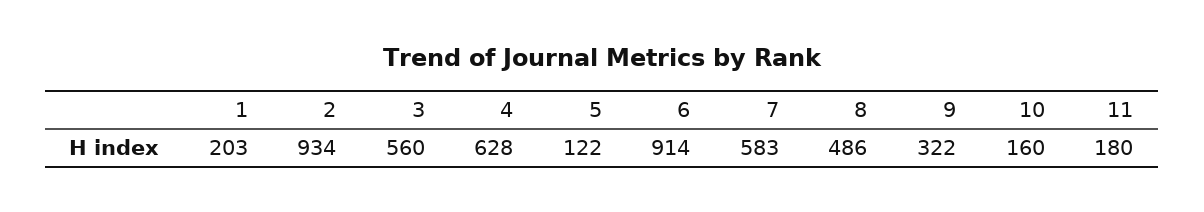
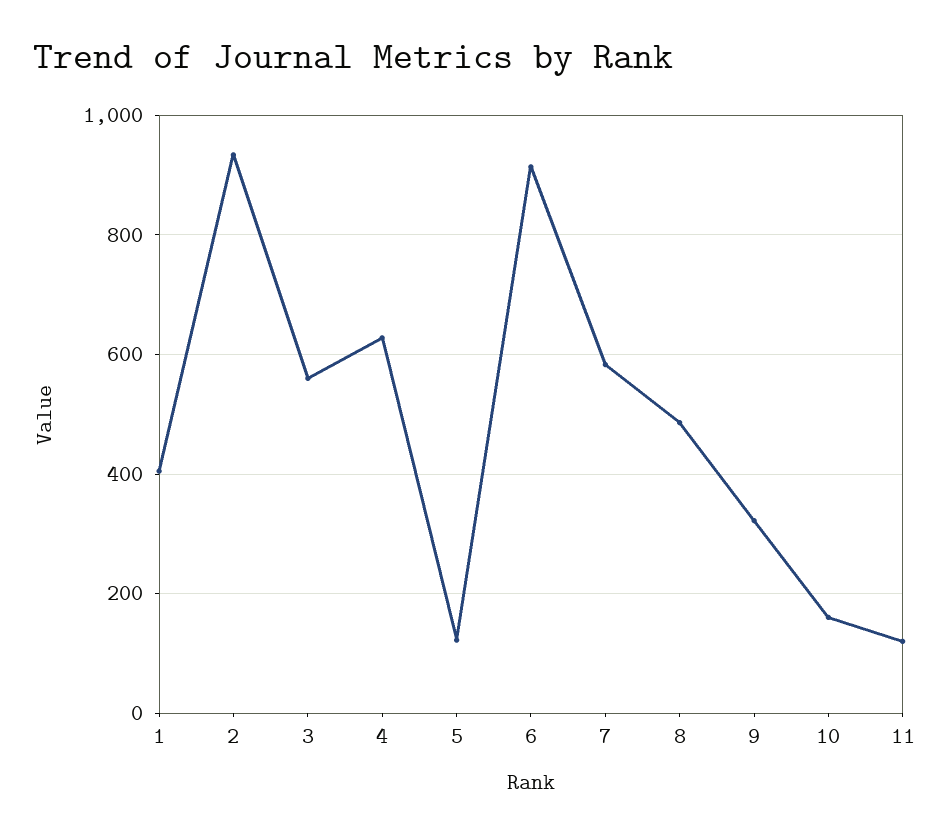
1: 203 -> 400
11: 180 -> 120

